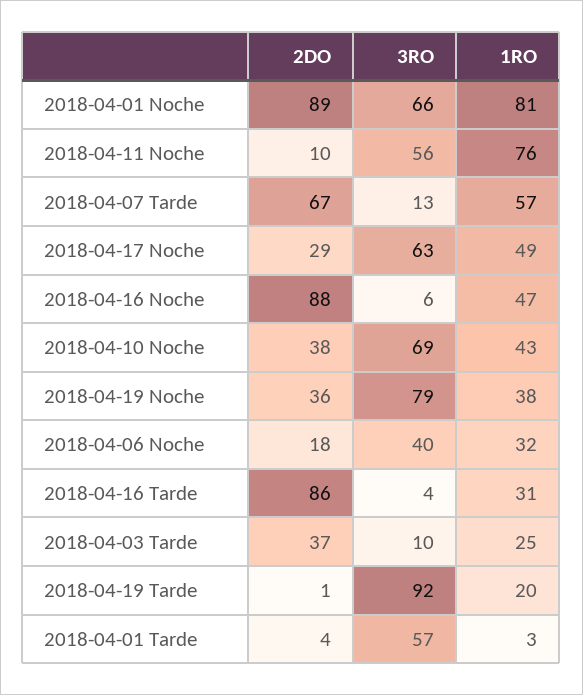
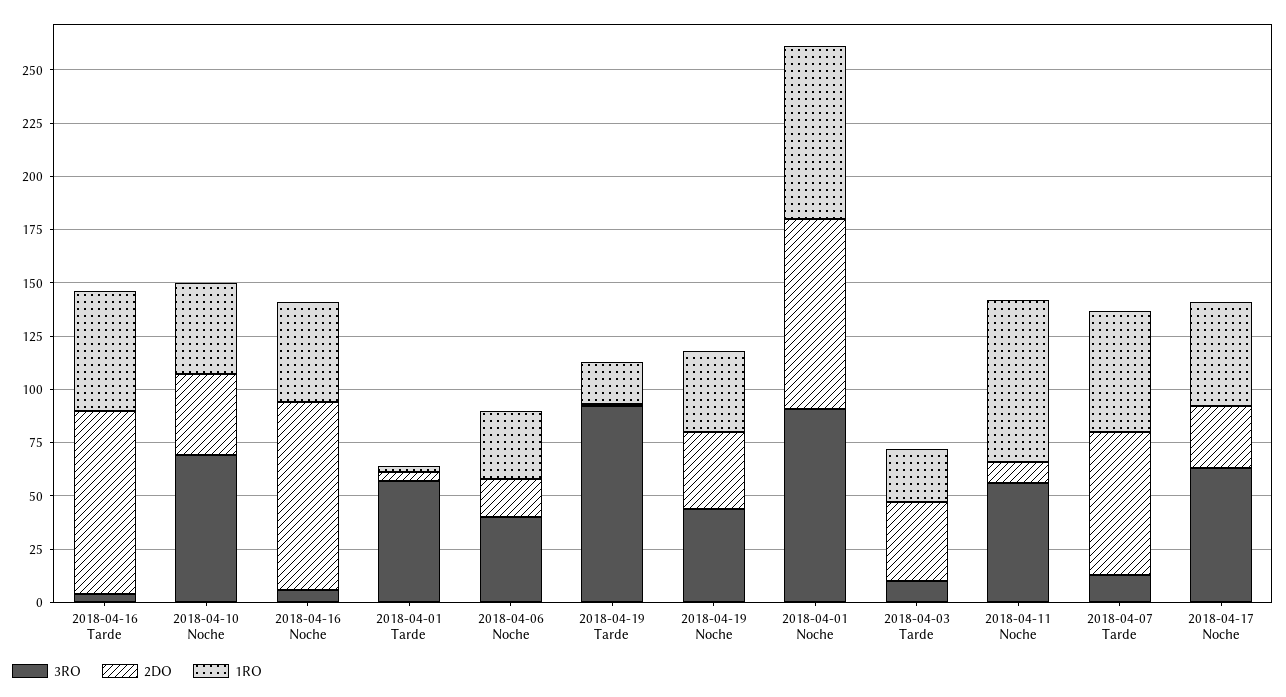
3RO, 2018-04-01 Noche: 66 -> 90
3RO, 2018-04-19 Noche: 79 -> 45
1RO, 2018-04-16 Tarde: 31 -> 55

